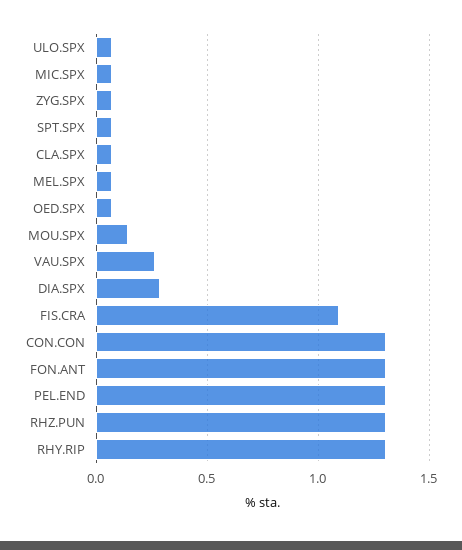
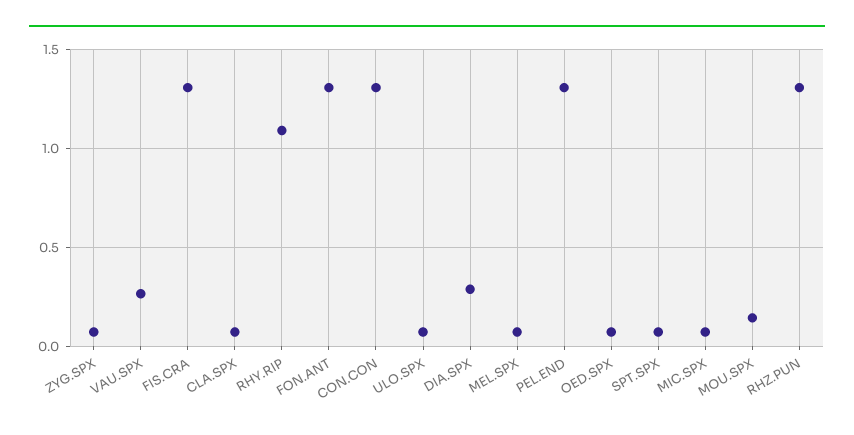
FIS.CRA: 1.1 -> 1.3
RHY.RIP: 1.3 -> 1.1

